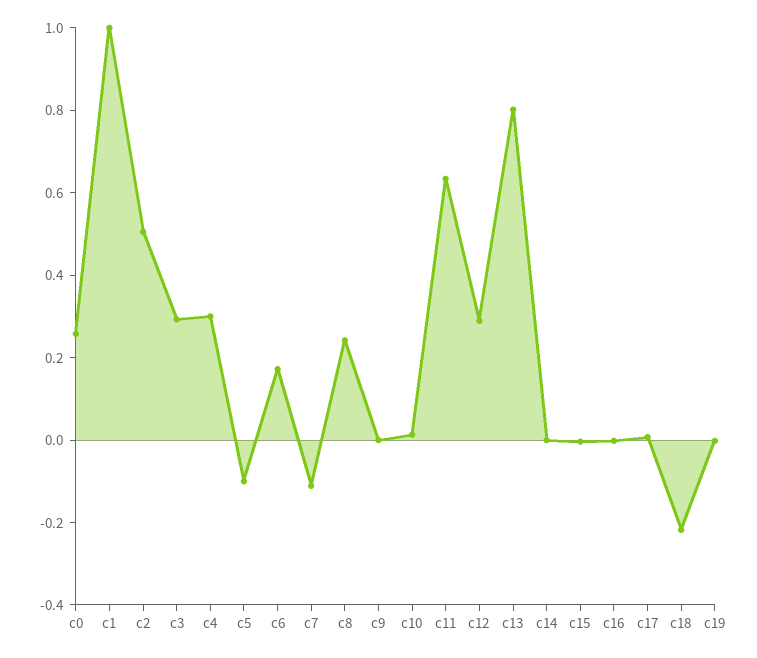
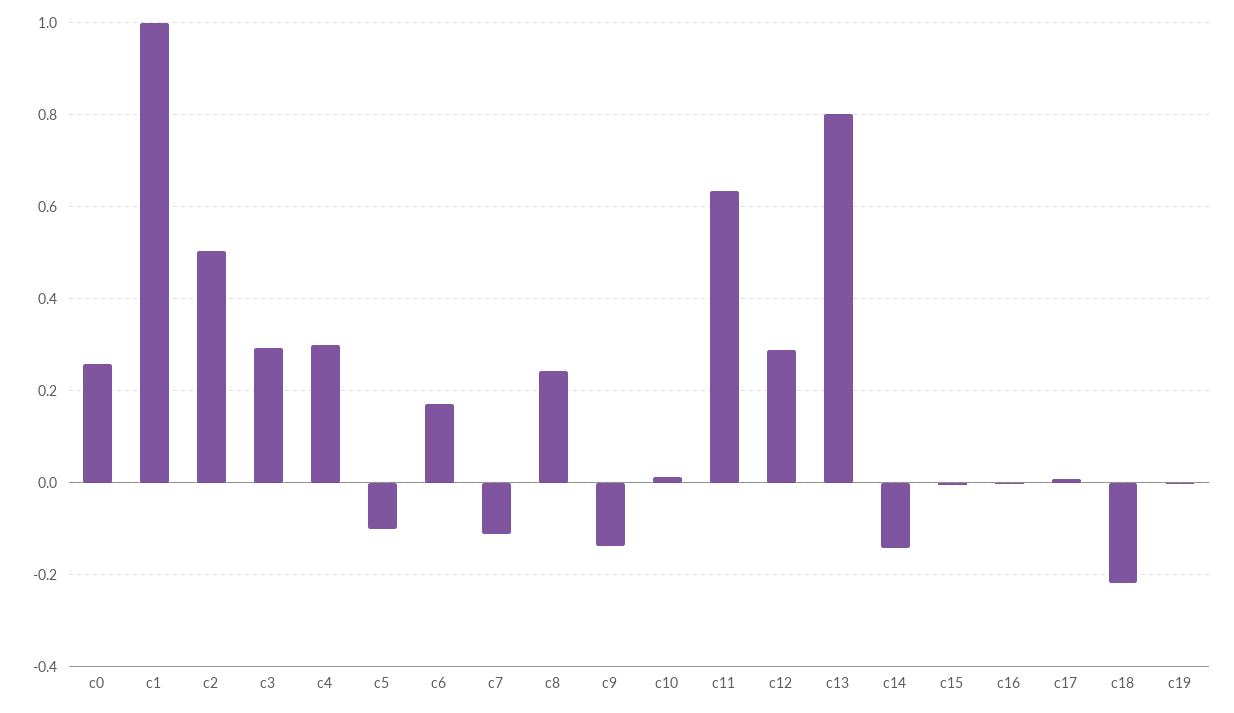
c9: 0 -> -0.14
c14: 0 -> -0.14

